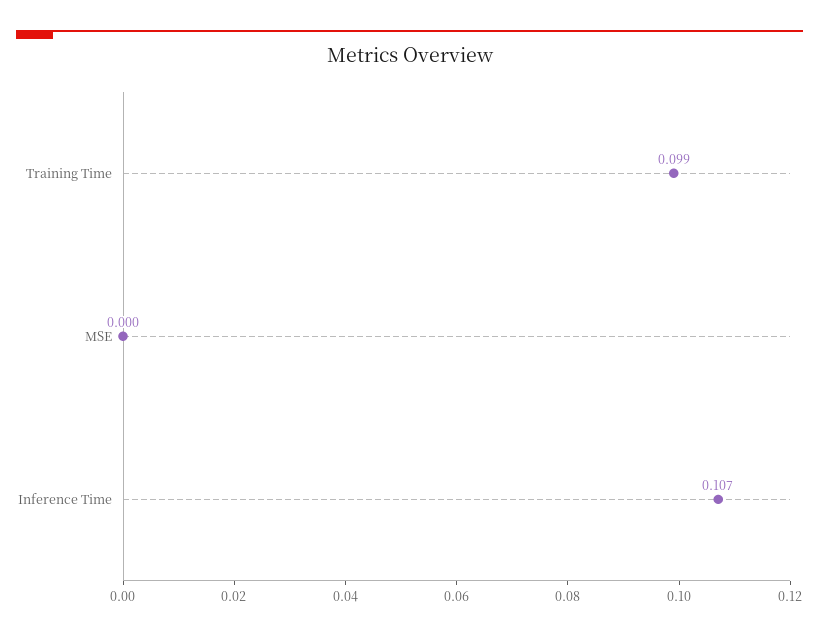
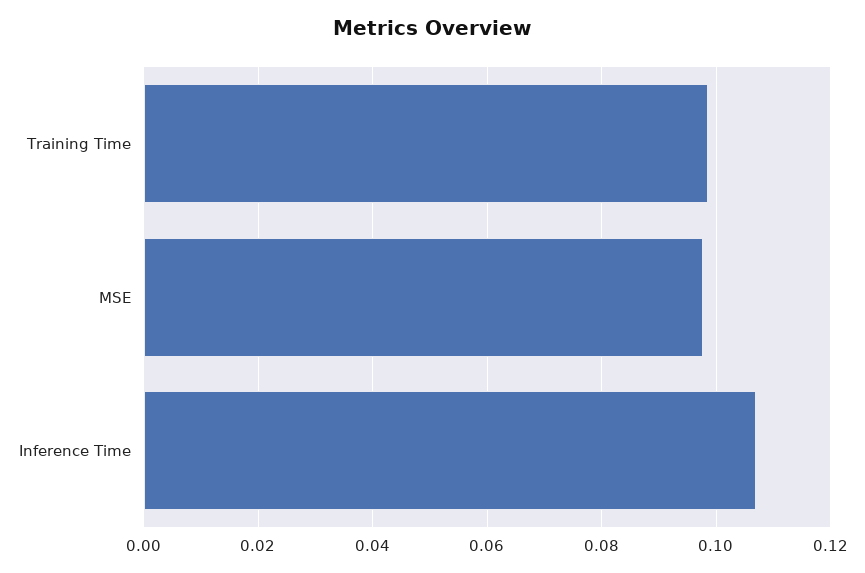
MSE: 0 -> 0.098

